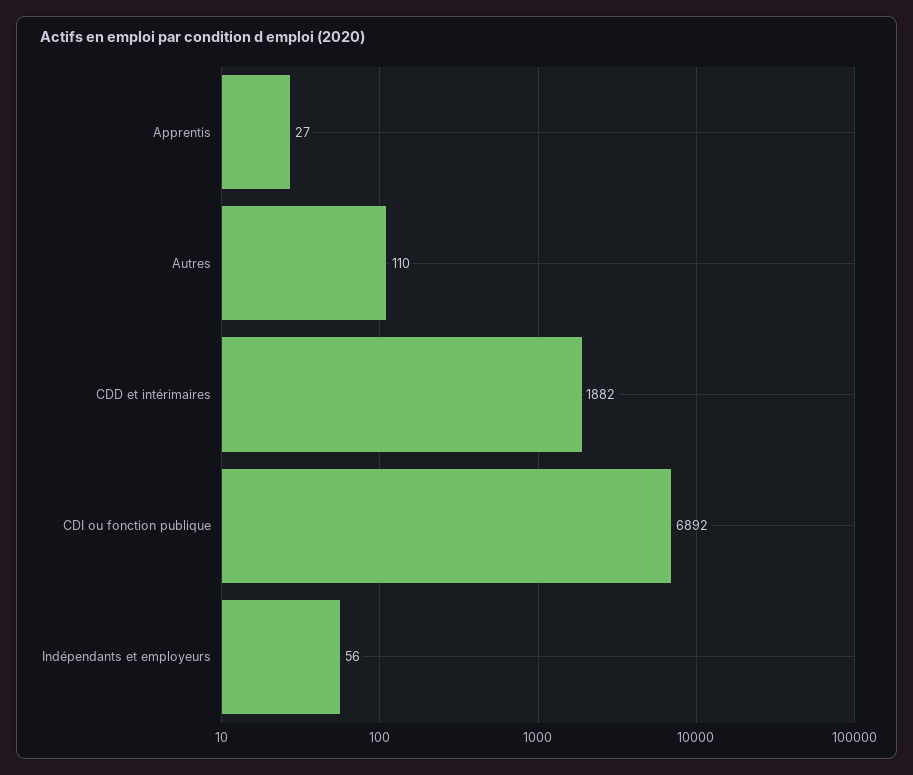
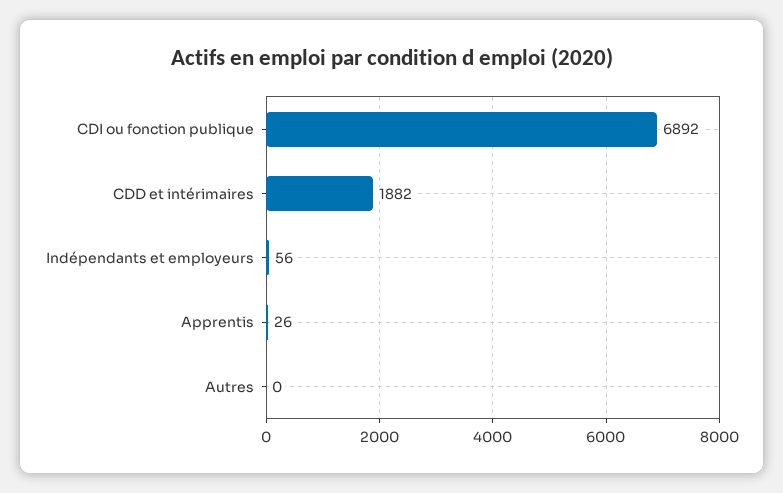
Apprentis: 27 -> 26
Autres: 110 -> 0

